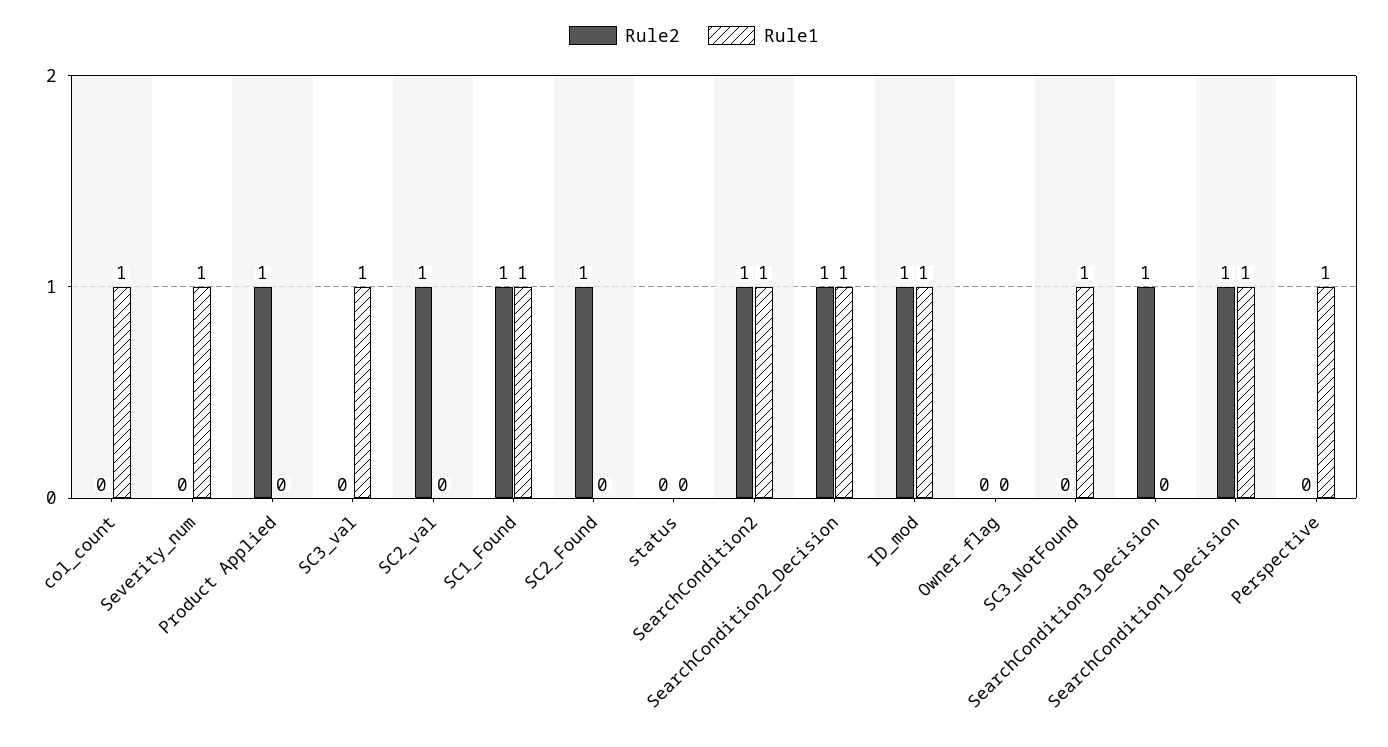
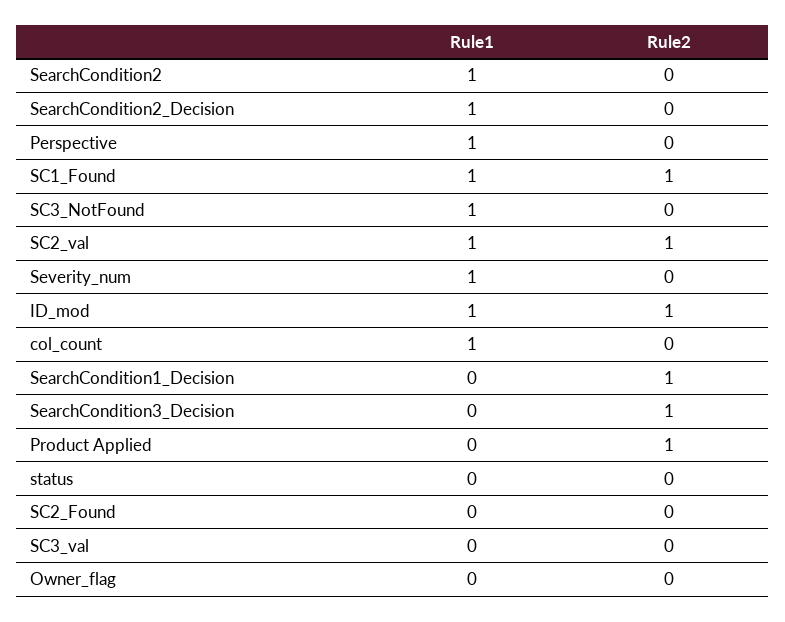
Rule1, SC3_val: 1 -> 0
Rule1, SC2_val: 0 -> 1
Rule2, SC2_Found: 1 -> 0
Rule2, SearchCondition2: 1 -> 0
Rule2, SearchCondition2_Decision: 1 -> 0
Rule1, SearchCondition1_Decision: 1 -> 0

